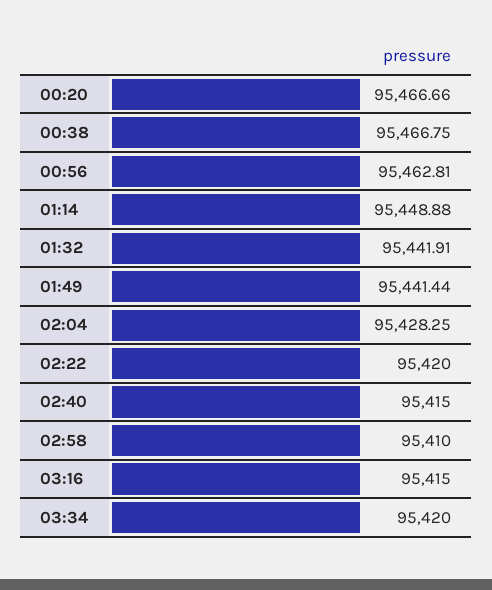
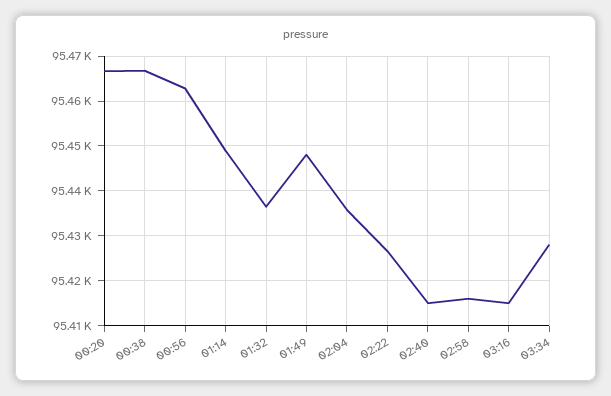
01:32: 95441.91 -> 95436
01:49: 95441.44 -> 95448
02:04: 95428.25 -> 95436
02:22: 95420 -> 95426
02:58: 95410 -> 95416
03:34: 95420 -> 95428

